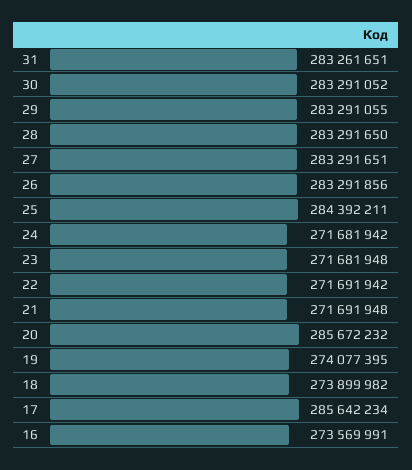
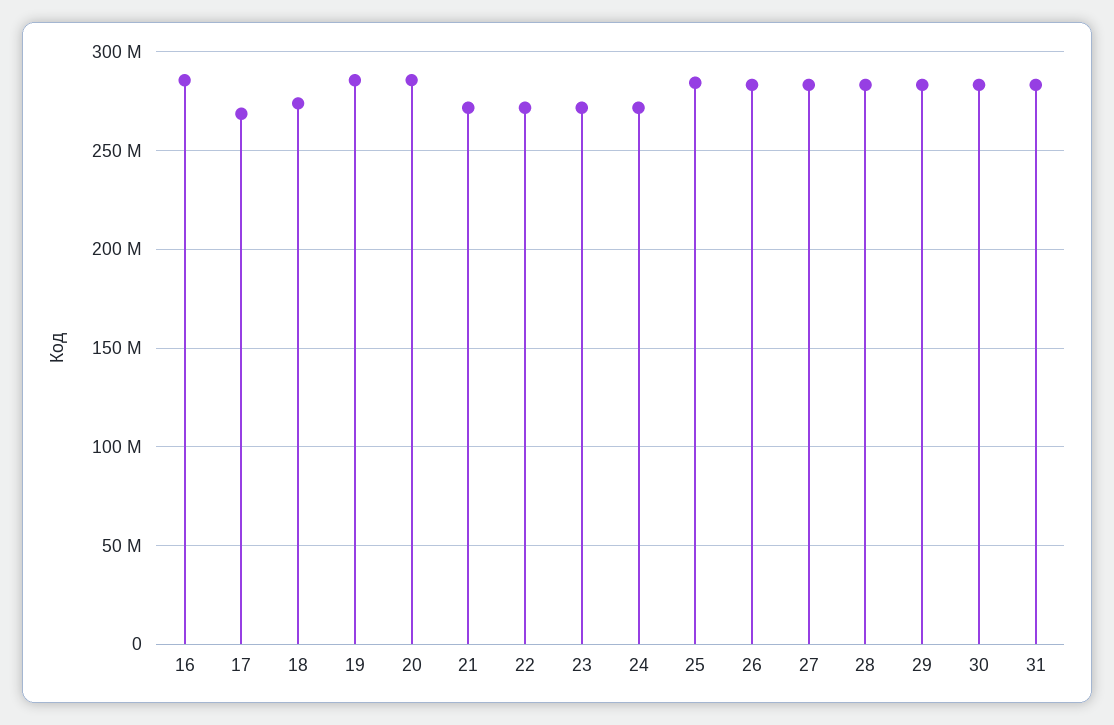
19: 274077395 -> 285000000
17: 285642234 -> 270000000
16: 273569991 -> 285000000

